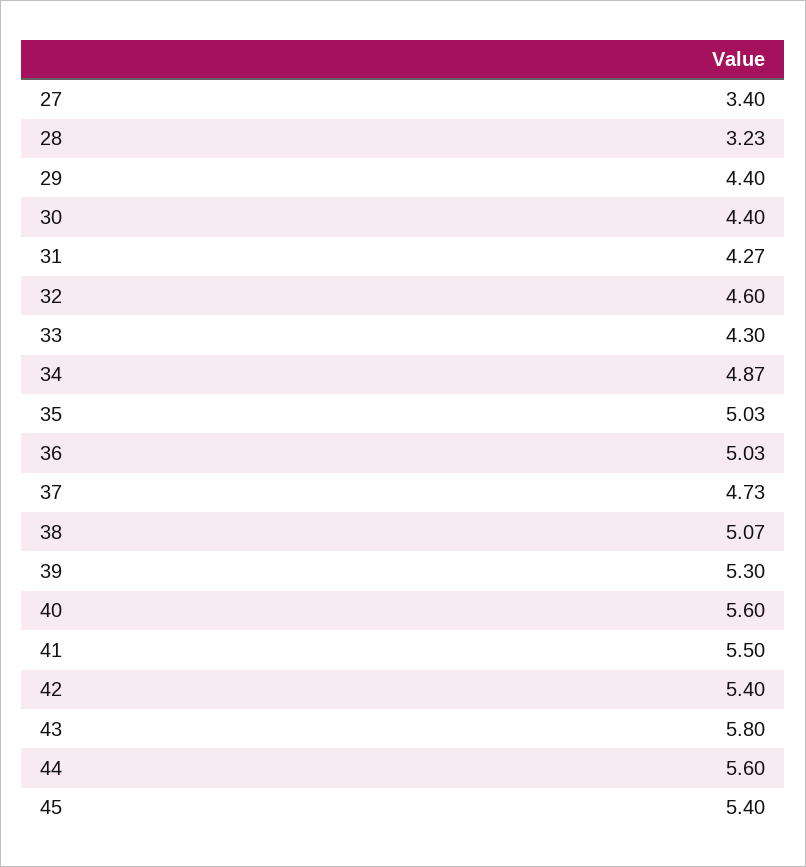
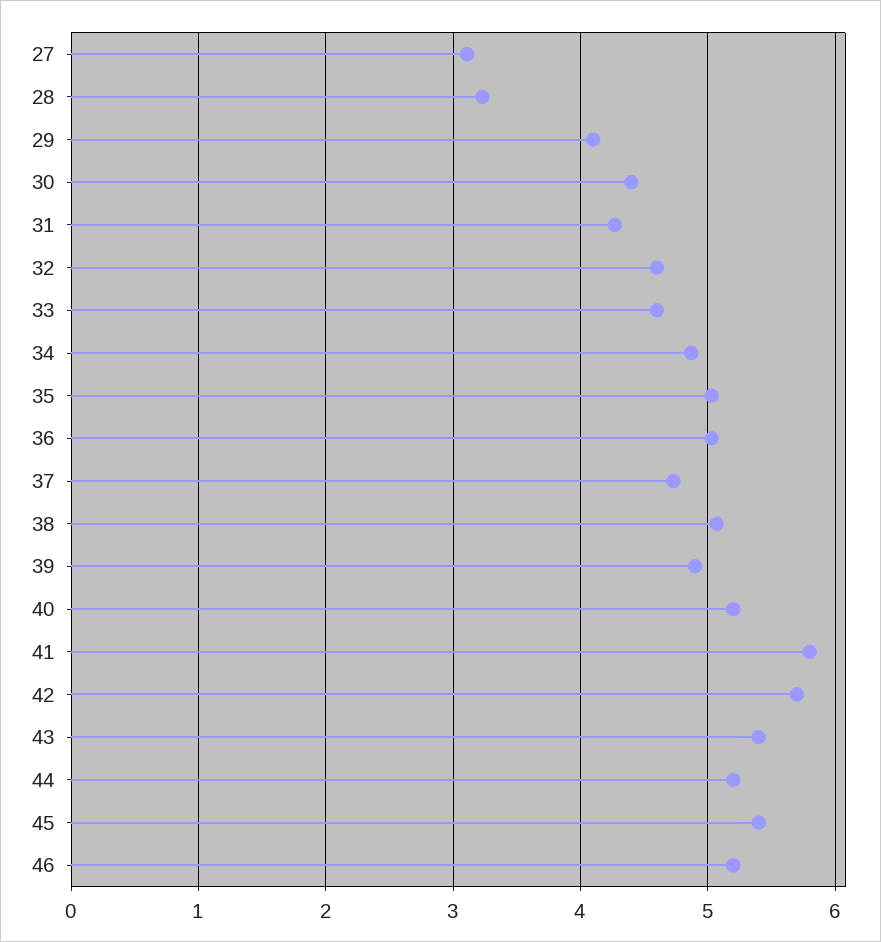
27: 3.4 -> 3.1
29: 4.4 -> 4.1
33: 4.3 -> 4.6
39: 5.3 -> 4.9
40: 5.6 -> 5.2
41: 5.5 -> 5.8
42: 5.4 -> 5.7
43: 5.8 -> 5.4
44: 5.6 -> 5.2
46: none -> 5.2

